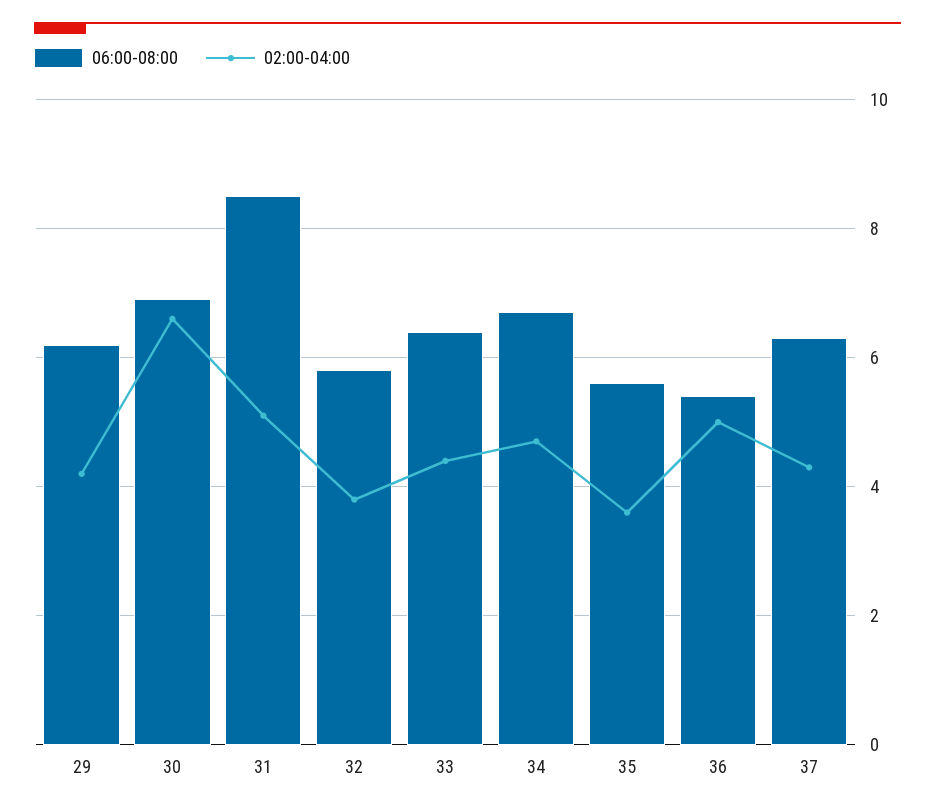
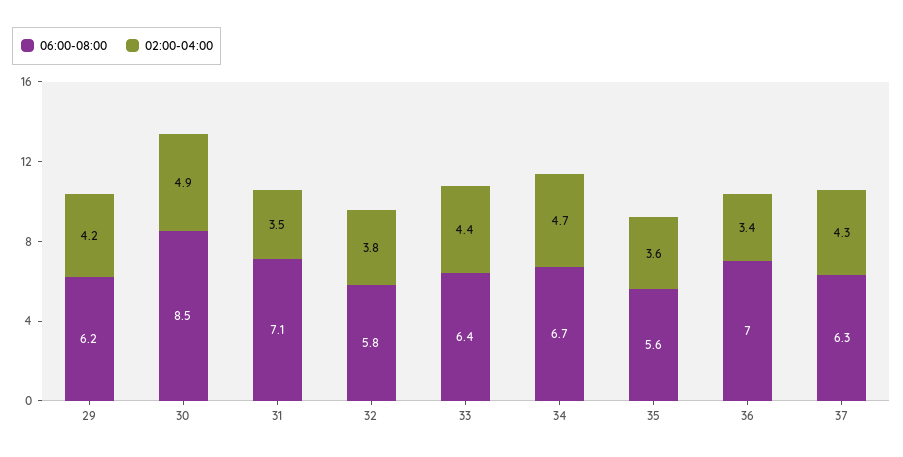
06:00-08:00, 30: 7 -> 8.5
02:00-04:00, 30: 6.5 -> 4.9
06:00-08:00, 31: 8.5 -> 7.1
02:00-04:00, 31: 5 -> 3.5
06:00-08:00, 36: 5.5 -> 7
02:00-04:00, 36: 5 -> 3.4

